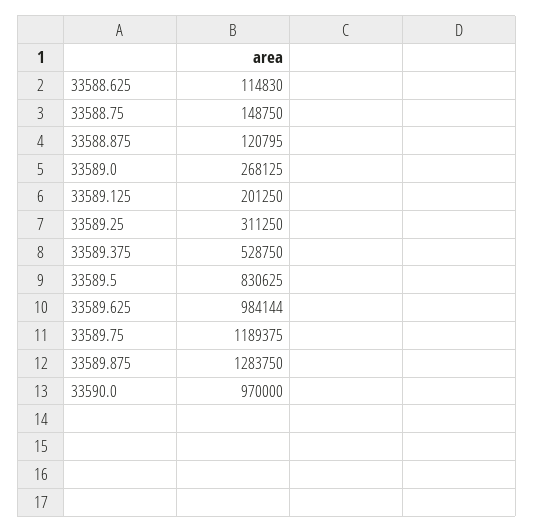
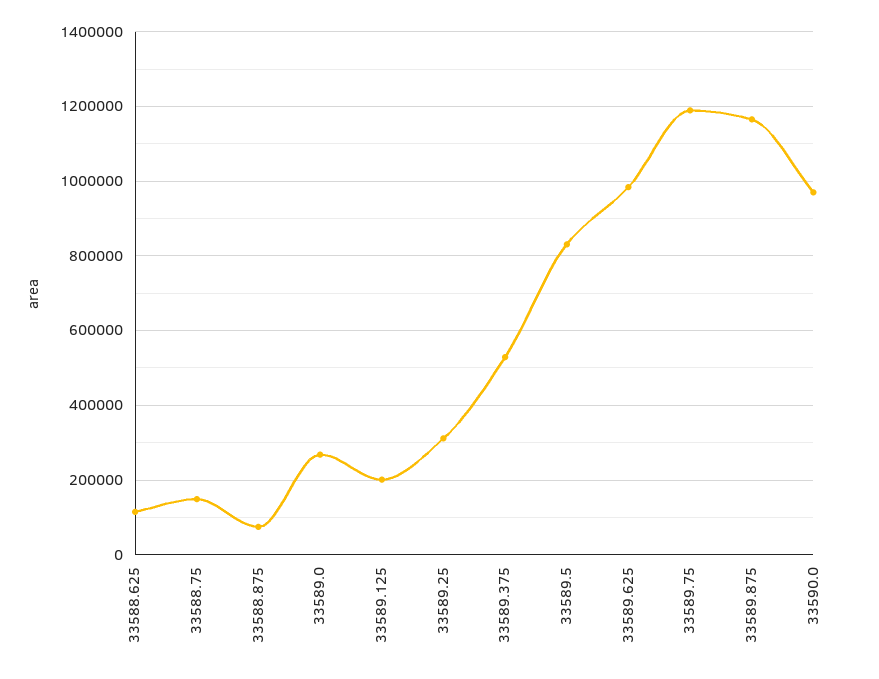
33588.875: 120795 -> 80000
33589.875: 1283750 -> 1160000

